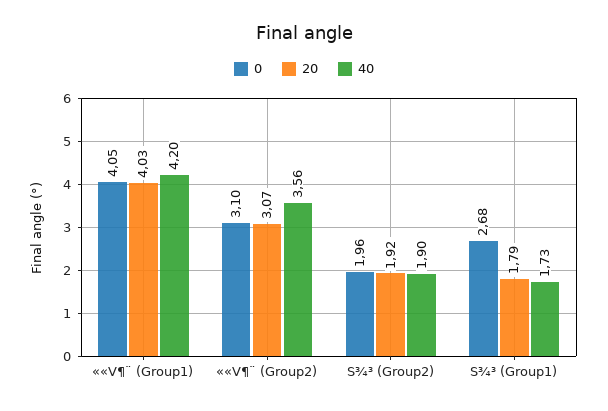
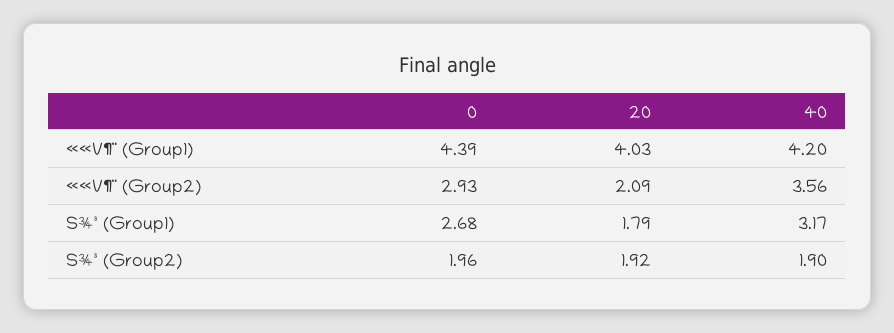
0, ««V¶¨ (Group1): 4.05 -> 4.39
0, ««V¶¨ (Group2): 3.1 -> 2.93
20, ««V¶¨ (Group2): 3.07 -> 2.09
40, S¾³ (Group1): 1.73 -> 3.17

